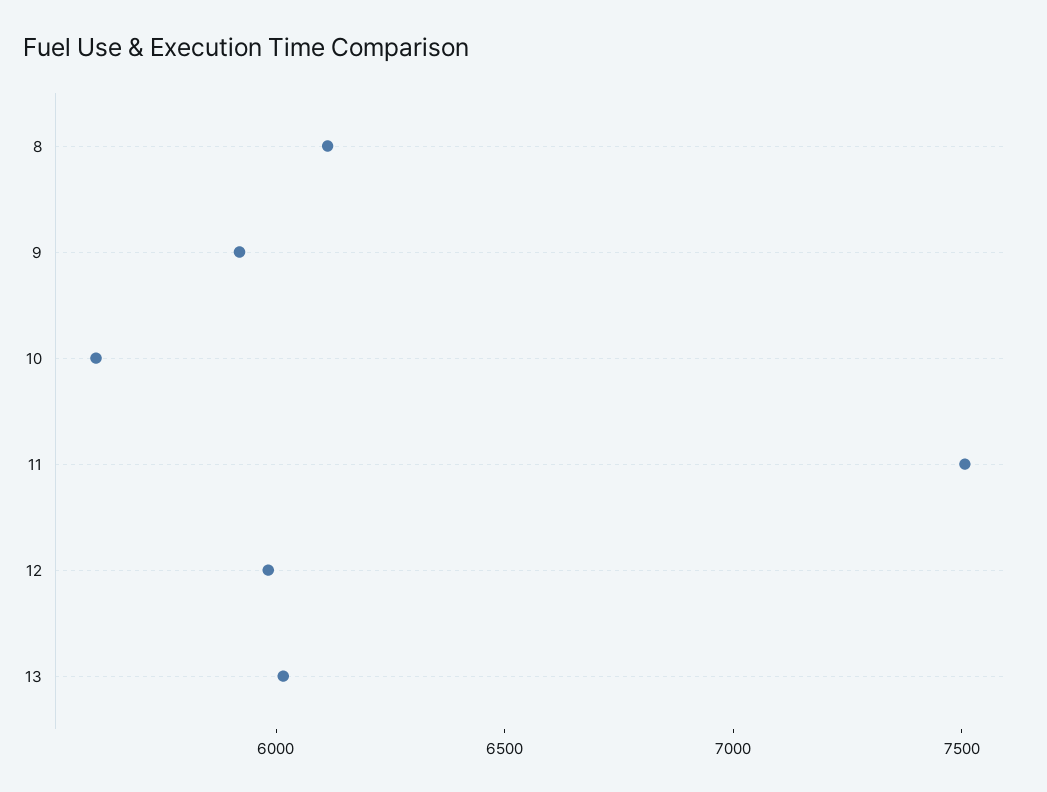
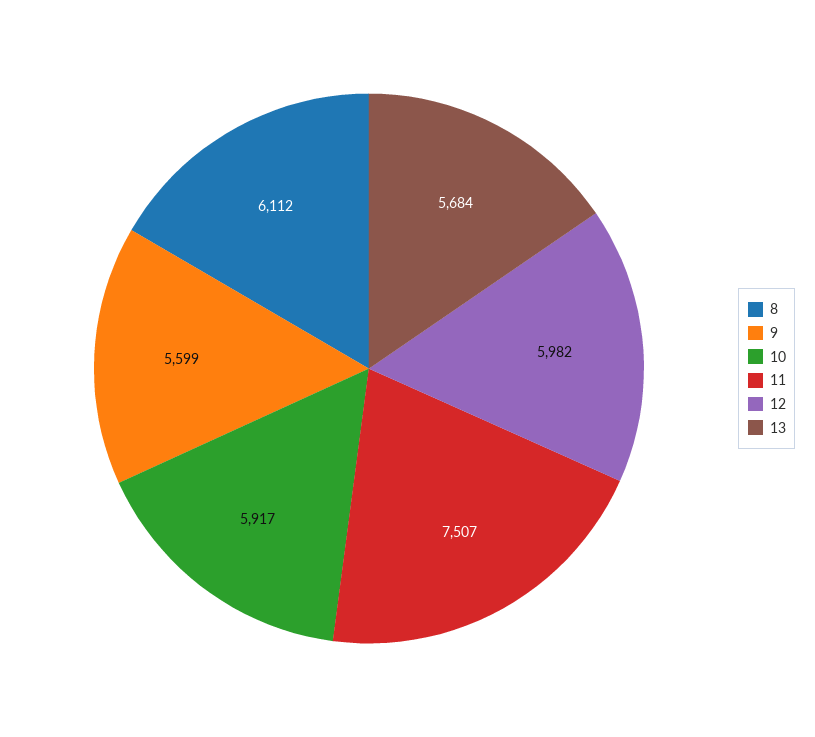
9: 5900 -> 5599
10: 5600 -> 5917
13: 6000 -> 5684

